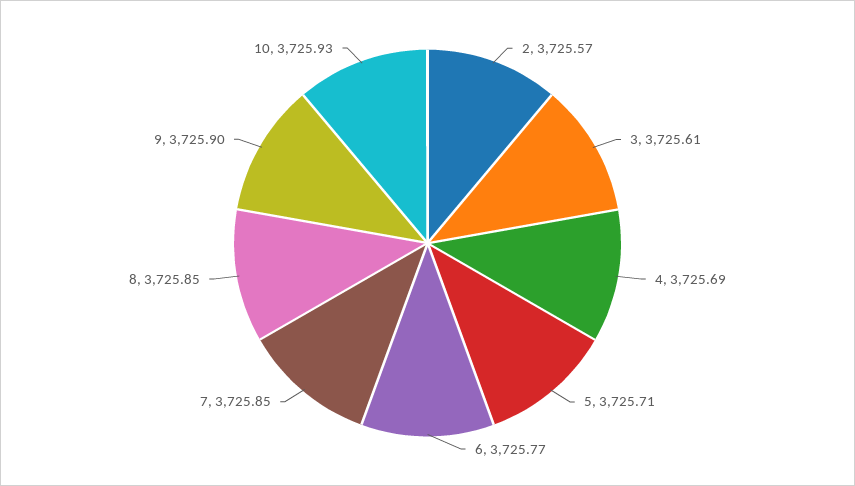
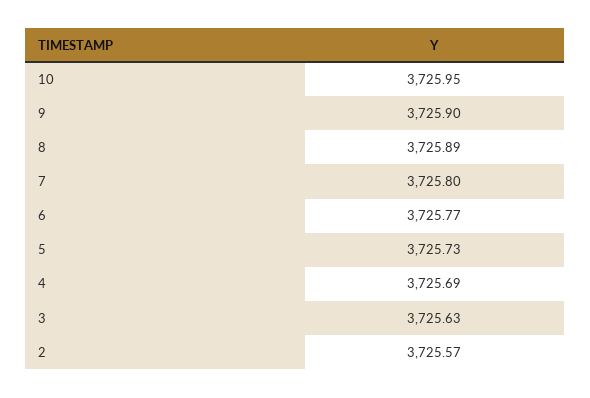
3: 3725.61 -> 3725.63
5: 3725.71 -> 3725.73
7: 3725.85 -> 3725.8
8: 3725.85 -> 3725.89
10: 3725.93 -> 3725.95

